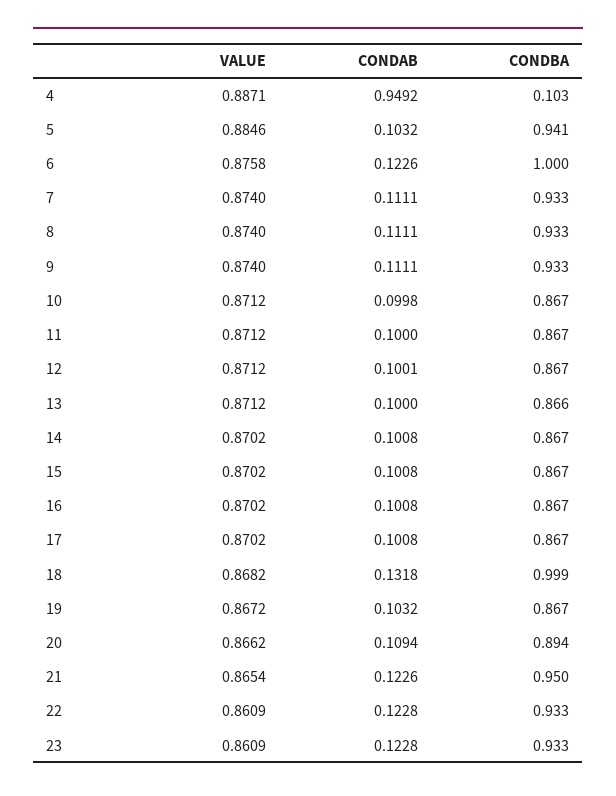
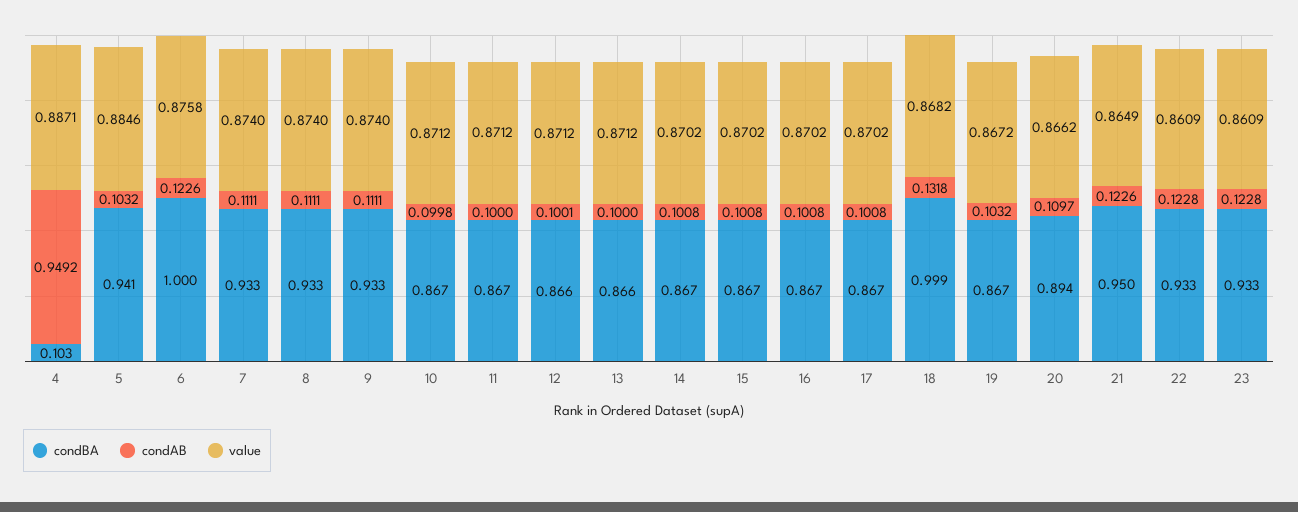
CONDBA, 12: 0.867 -> 0.866
CONDAB, 20: 0.1094 -> 0.1097
VALUE, 21: 0.8654 -> 0.8649

